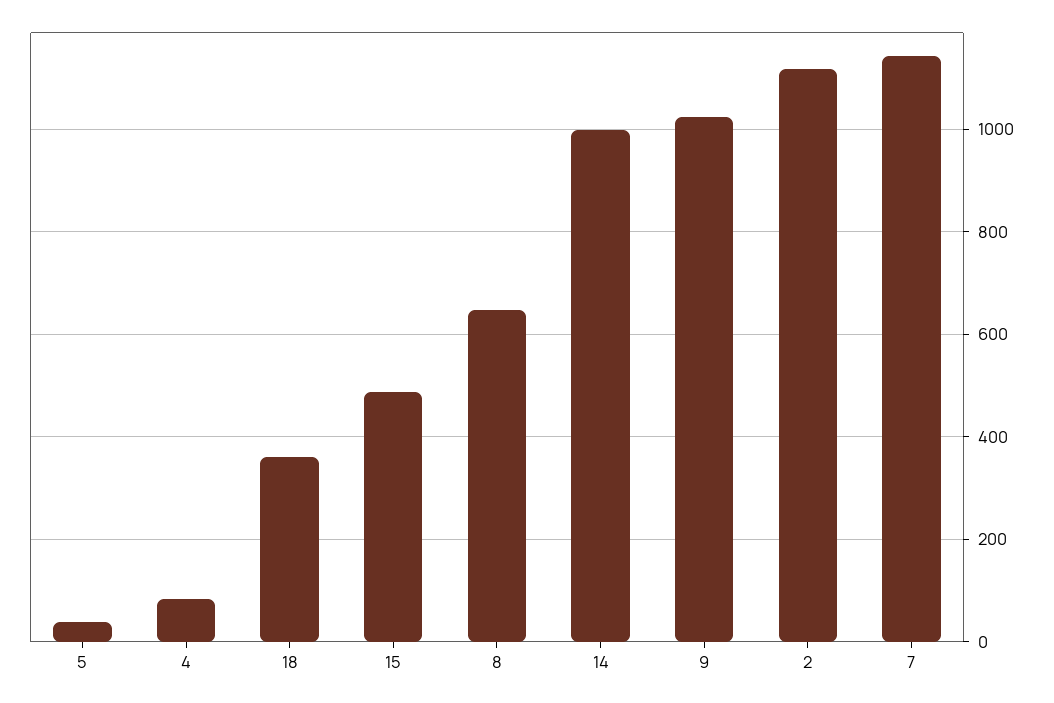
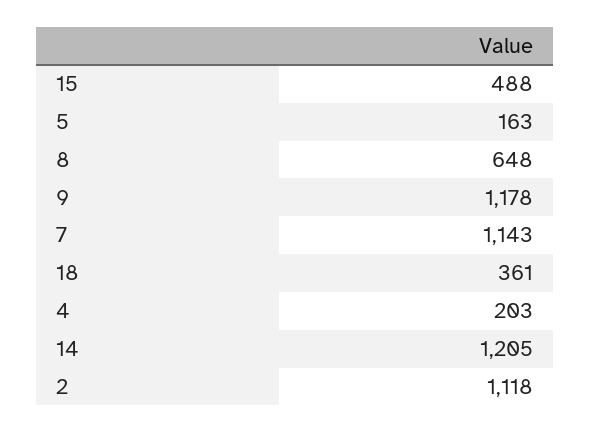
5: 40 -> 163
4: 80 -> 203
14: 1000 -> 1205
9: 1020 -> 1178

